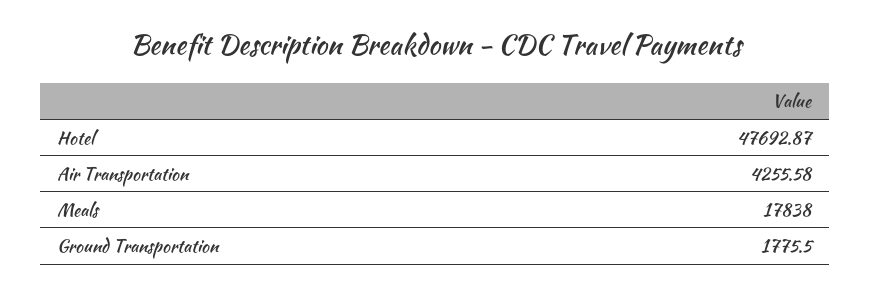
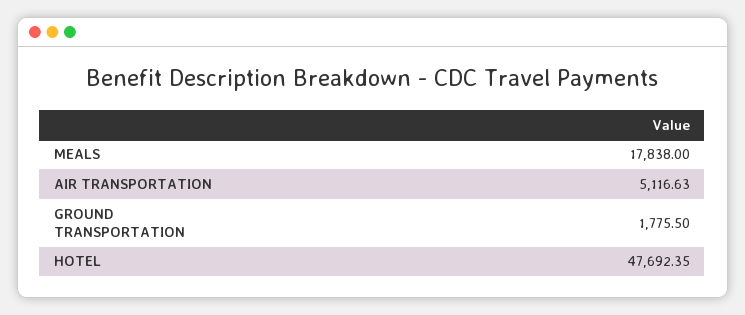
Hotel: 47692.87 -> 47692.35
Air Transportation: 4255.58 -> 5116.63

